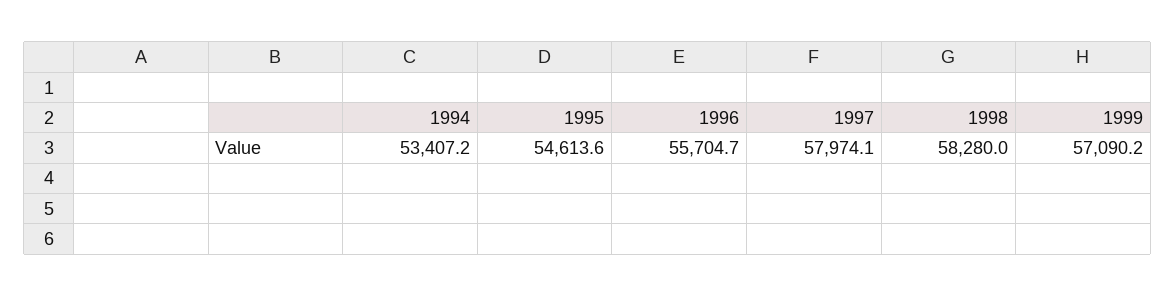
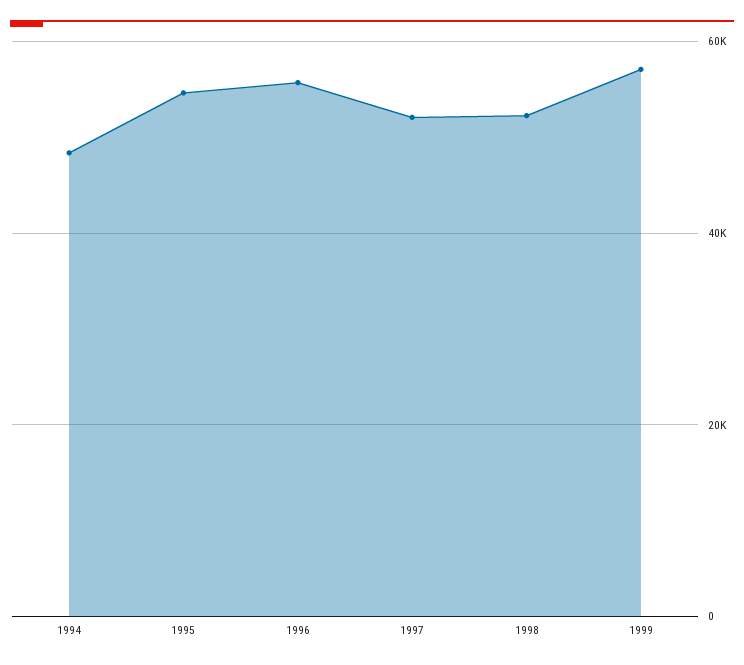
1994: 53407.2 -> 48000
1997: 57974.1 -> 52000
1998: 58280 -> 52000

